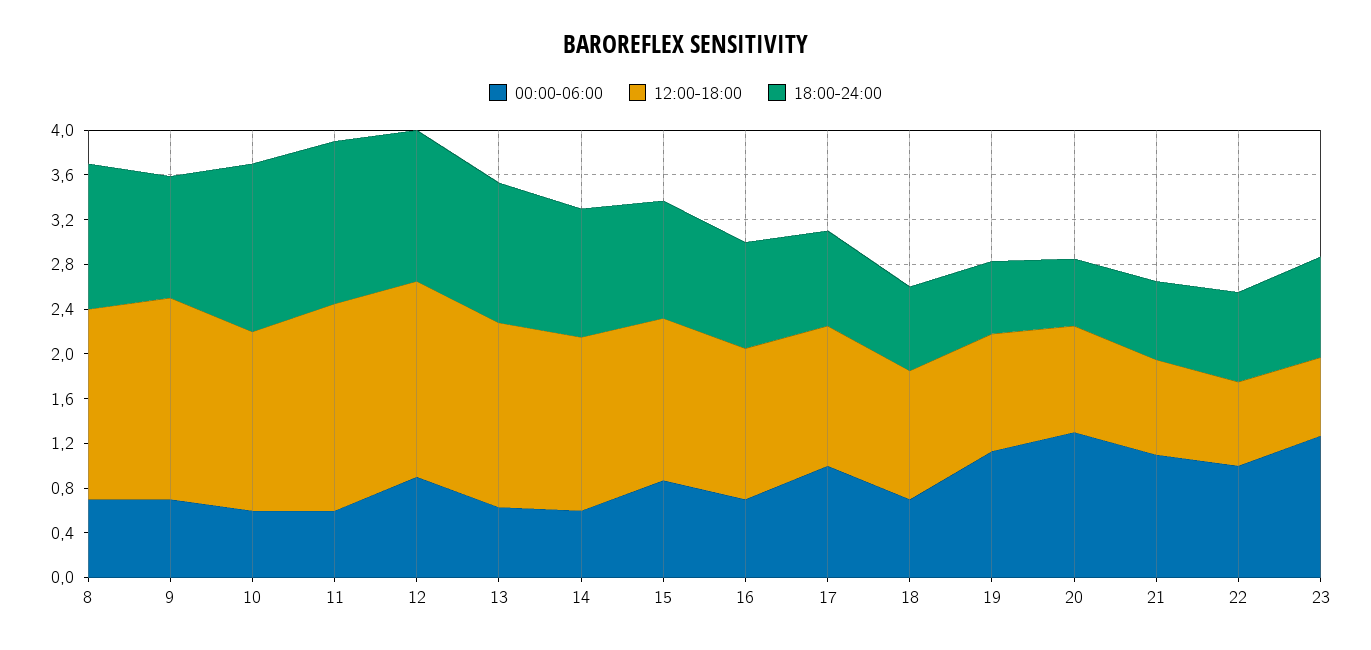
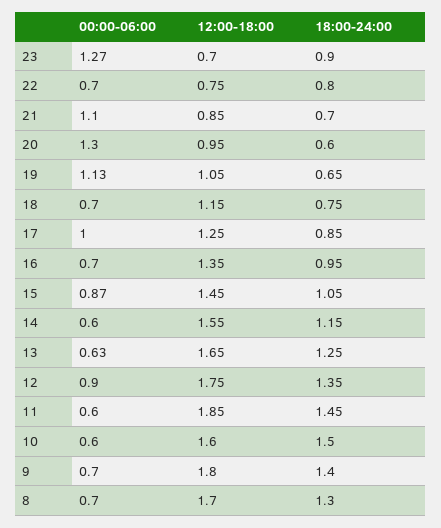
18:00-24:00, 9: 1.1 -> 1.4
00:00-06:00, 22: 1 -> 0.7

